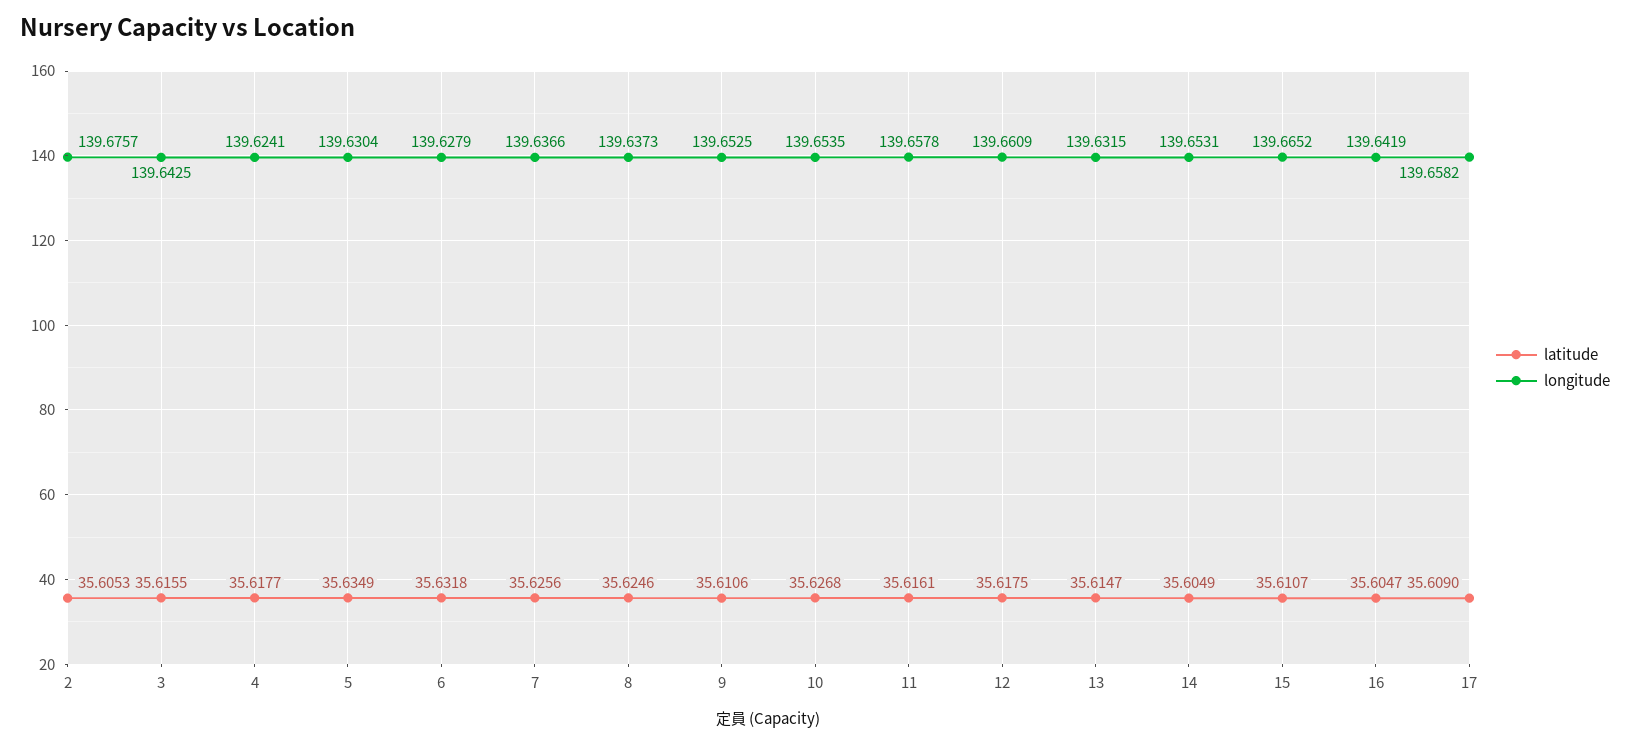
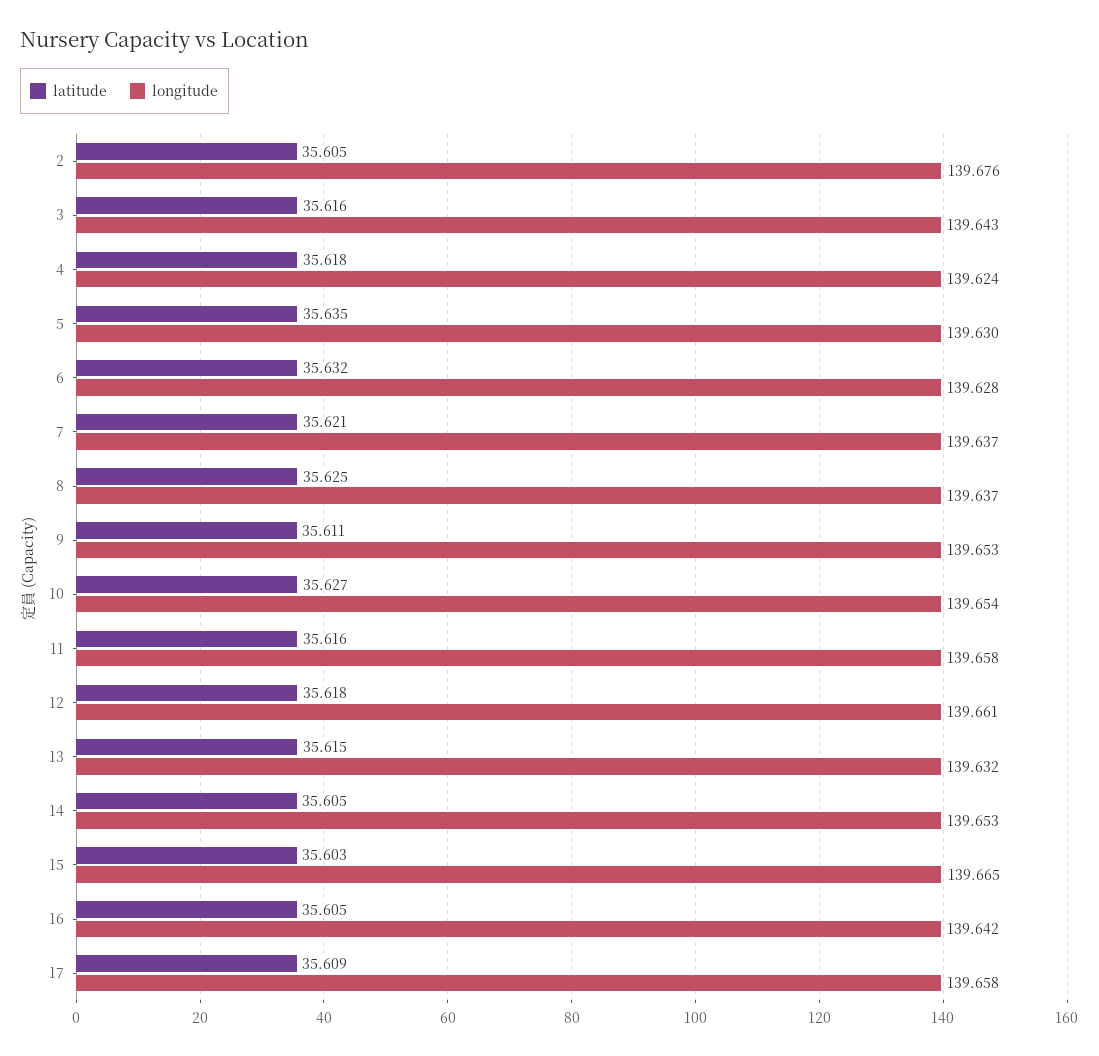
latitude, 7: 35.6256 -> 35.621
latitude, 15: 35.6107 -> 35.603

